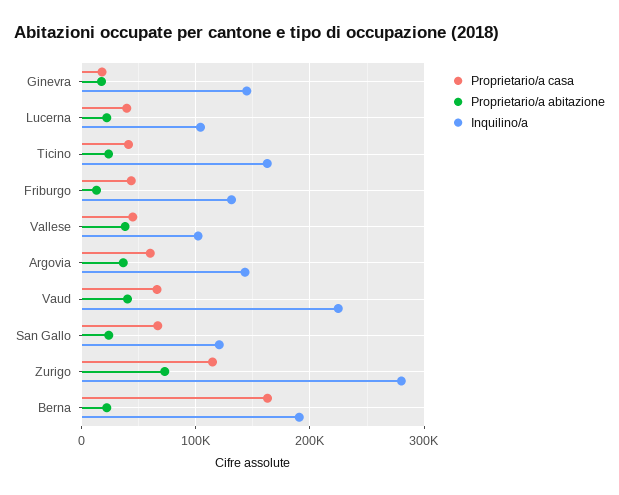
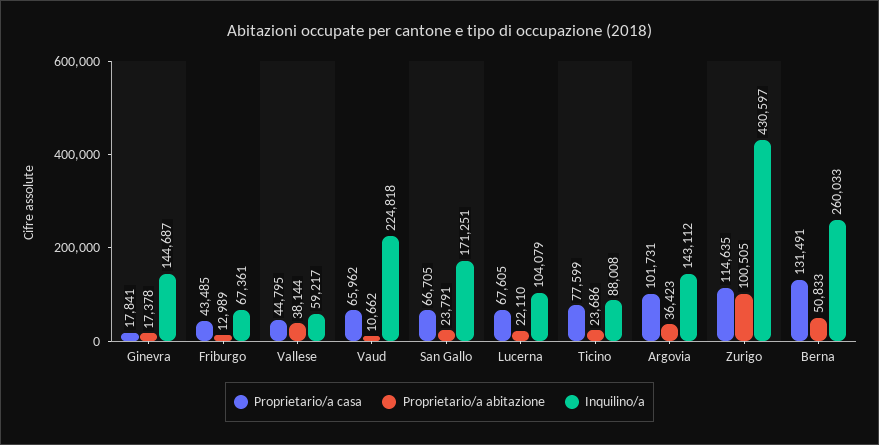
Proprietario/a casa, Lucerna: 40000 -> 67605
Proprietario/a casa, Ticino: 40000 -> 77599
Inquilino/a, Ticino: 160000 -> 88008
Inquilino/a, Friburgo: 130000 -> 67361
Inquilino/a, Vallese: 100000 -> 59217
Proprietario/a casa, Argovia: 60000 -> 101731
Proprietario/a abitazione, Vaud: 40000 -> 10662
Inquilino/a, San Gallo: 120000 -> 171251
Proprietario/a abitazione, Zurigo: 70000 -> 100505
Inquilino/a, Zurigo: 280000 -> 430597
Proprietario/a casa, Berna: 160000 -> 131491
Proprietario/a abitazione, Berna: 20000 -> 50833
Inquilino/a, Berna: 190000 -> 260033

